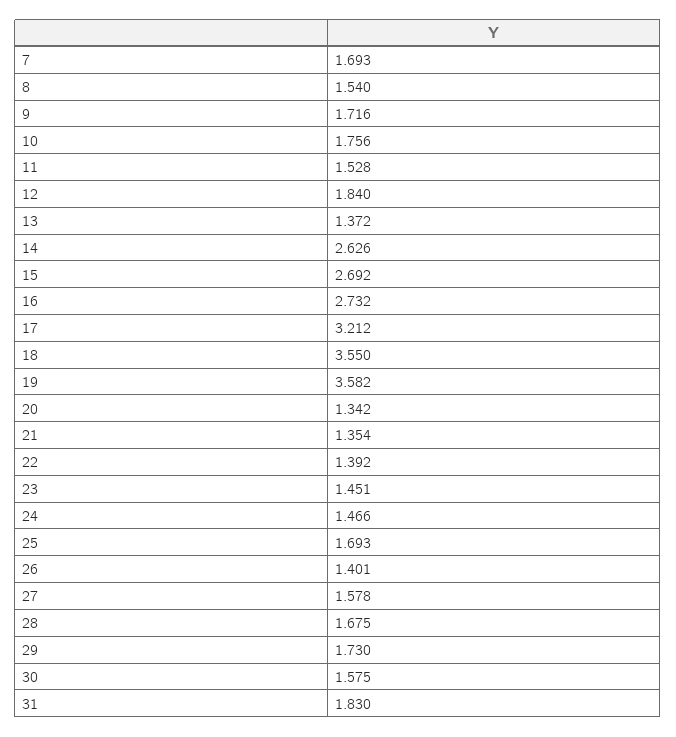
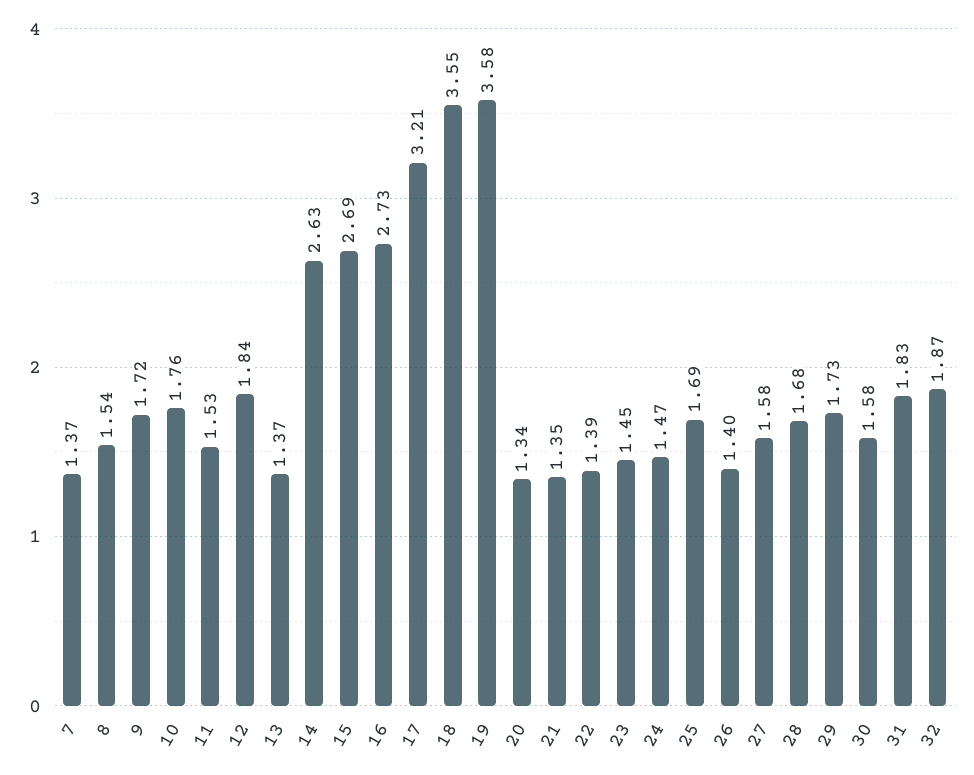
7: 1.693 -> 1.37
32: none -> 1.87

